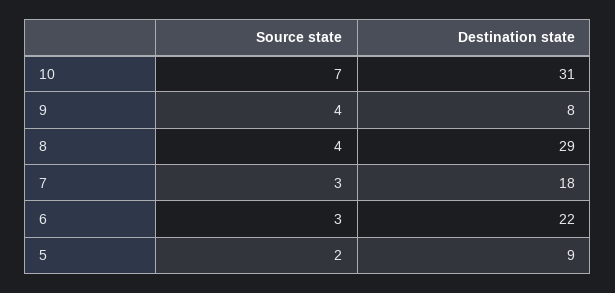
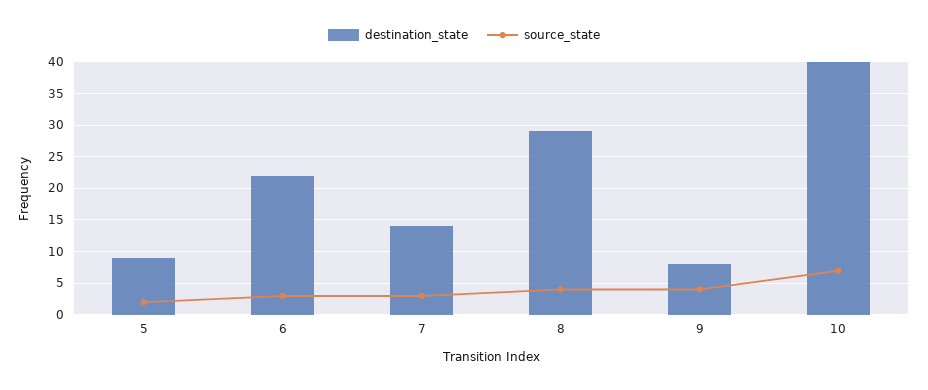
Destination state, 10: 31 -> 40
Destination state, 7: 18 -> 14

